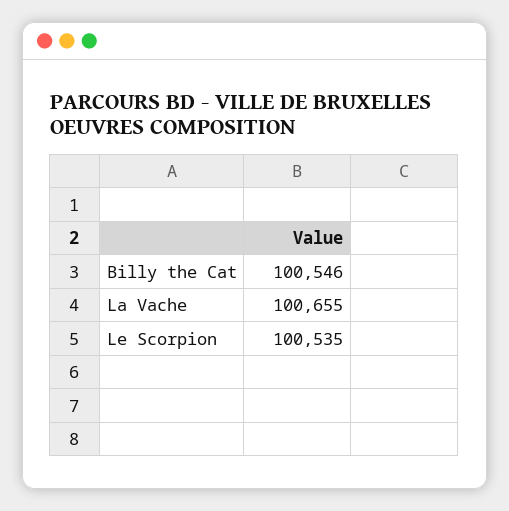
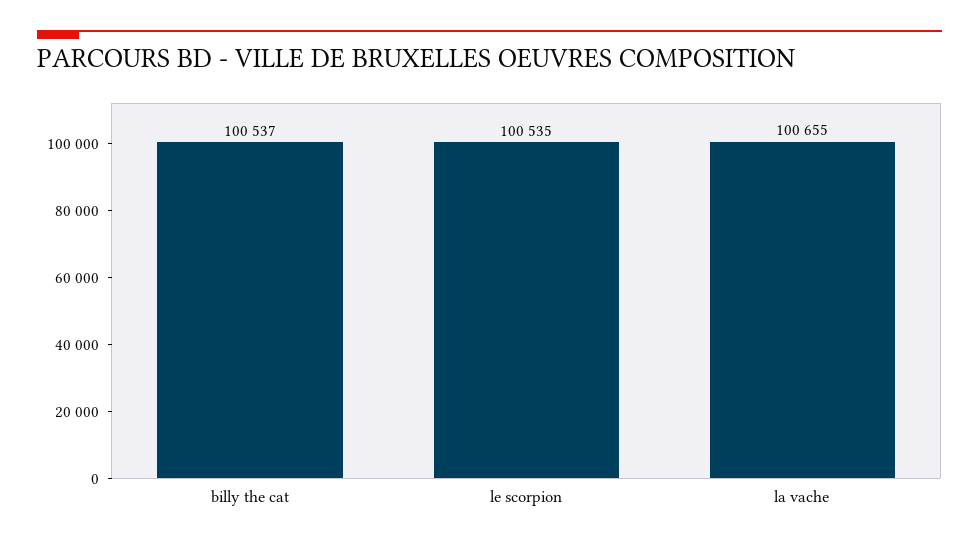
Billy the Cat: 100546 -> 100537

